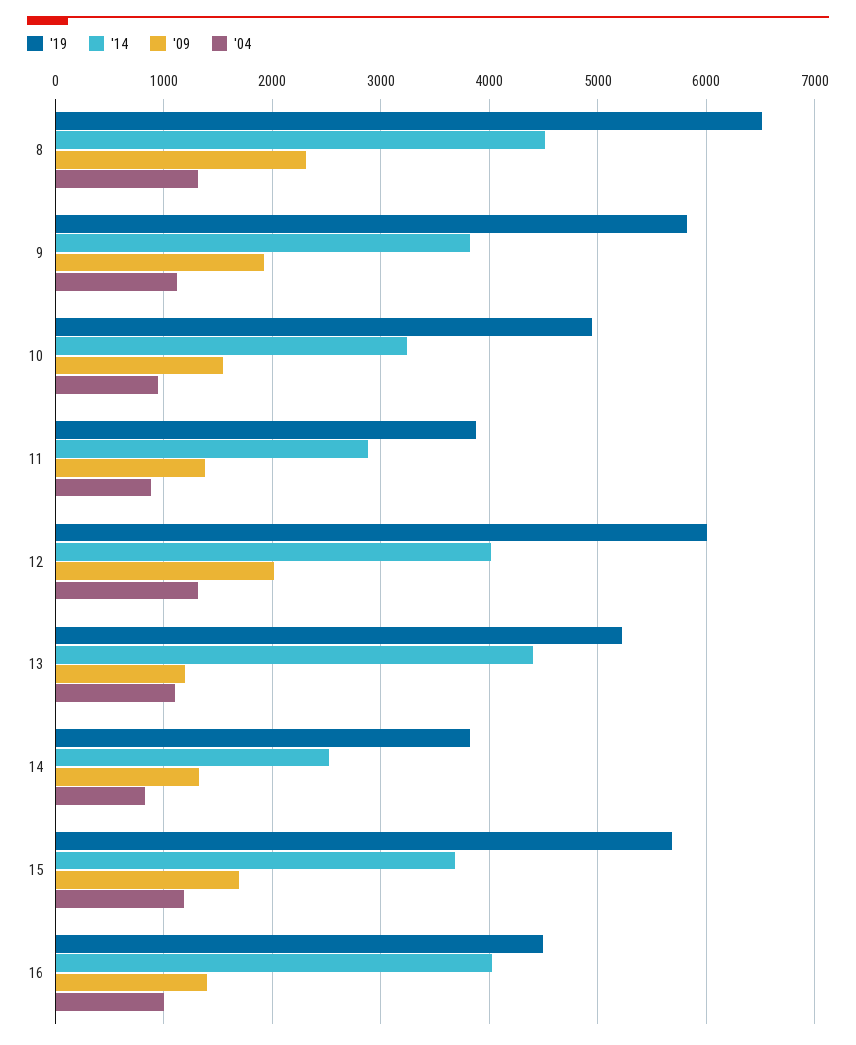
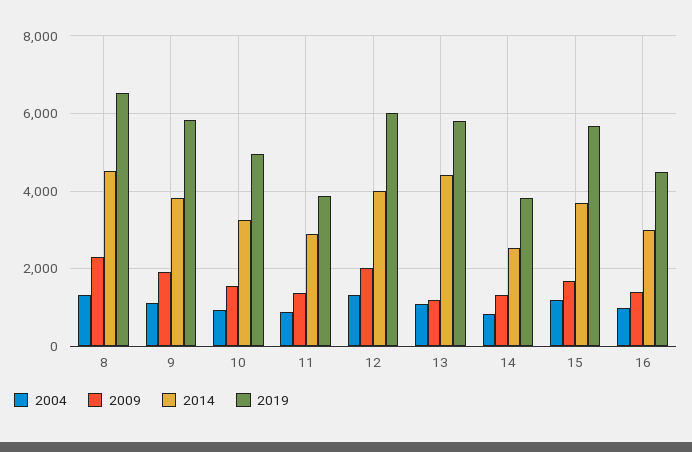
'19, 13: 5200 -> 5800
'14, 16: 4000 -> 3000

